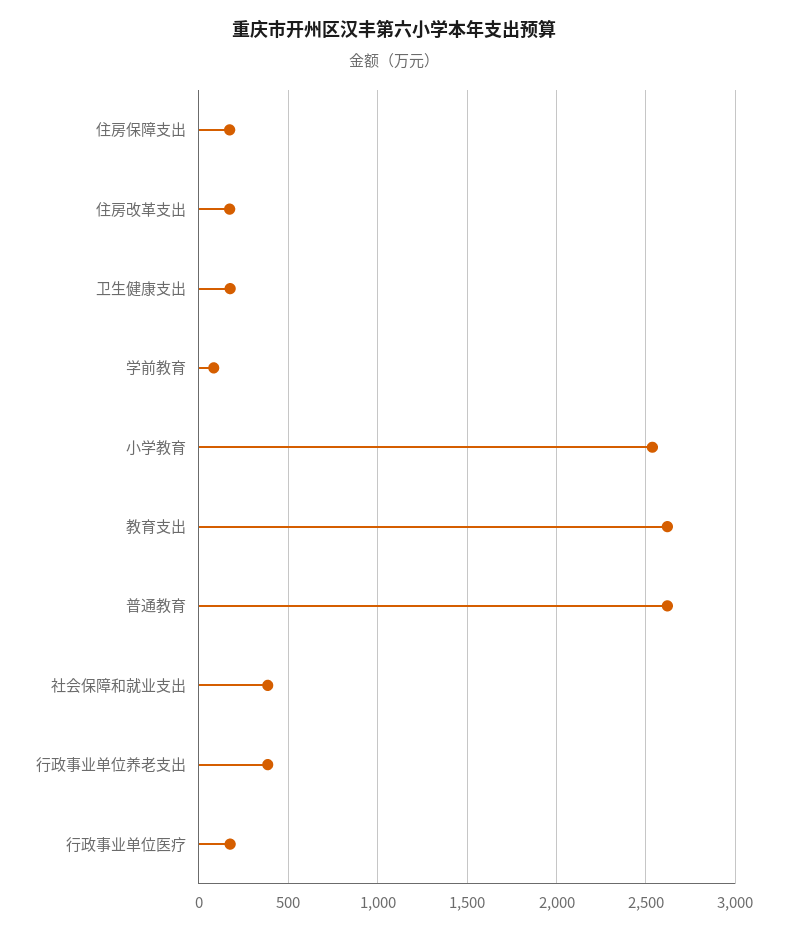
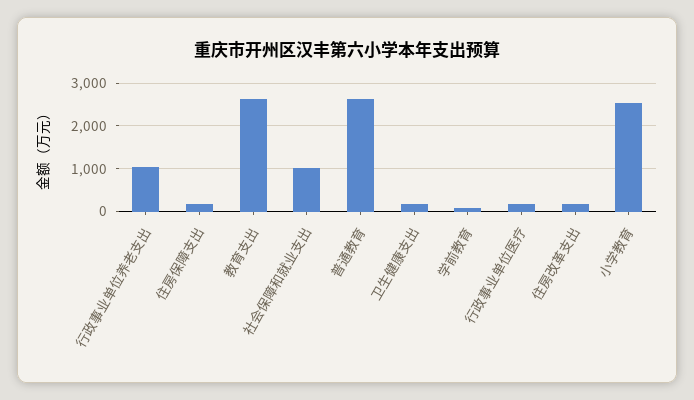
社会保障和就业支出: 400 -> 1000
行政事业单位养老支出: 400 -> 1000

